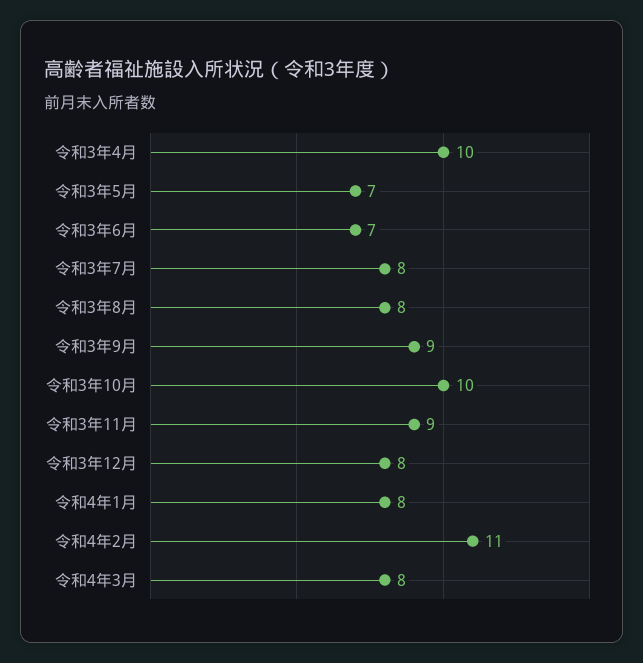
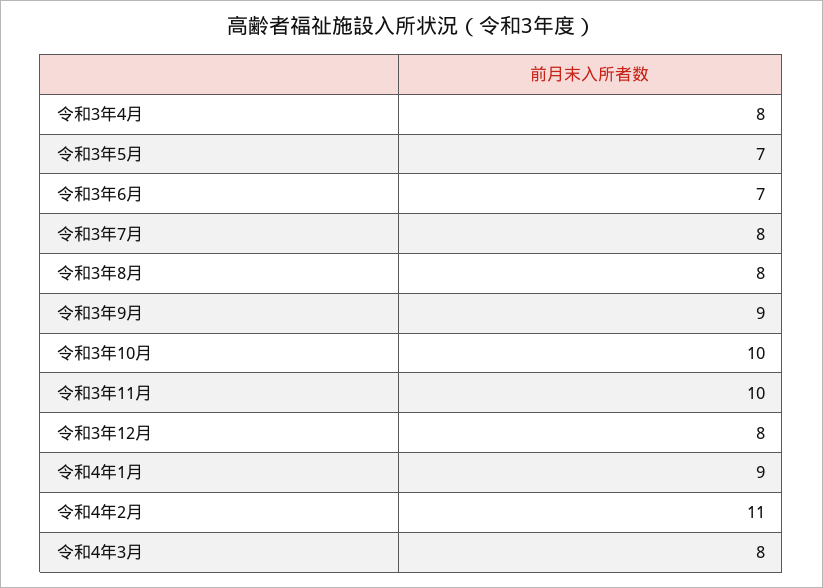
令和3年4月: 10 -> 8
令和3年11月: 9 -> 10
令和4年1月: 8 -> 9

